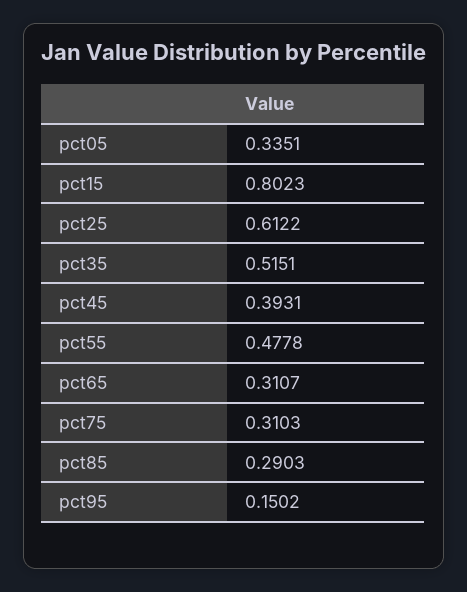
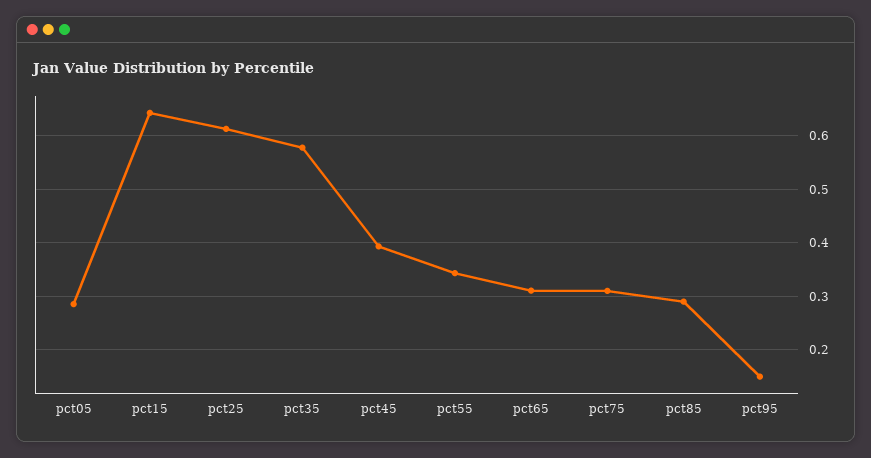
pct05: 0.3351 -> 0.28
pct15: 0.8023 -> 0.64
pct35: 0.5151 -> 0.58
pct55: 0.4778 -> 0.34

